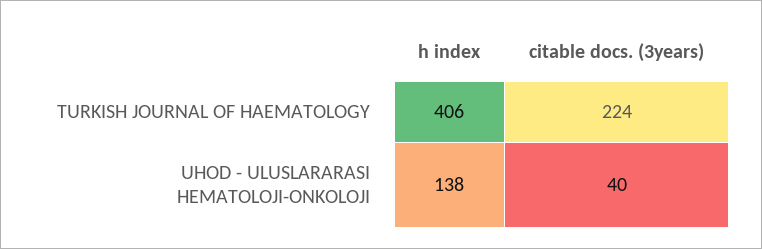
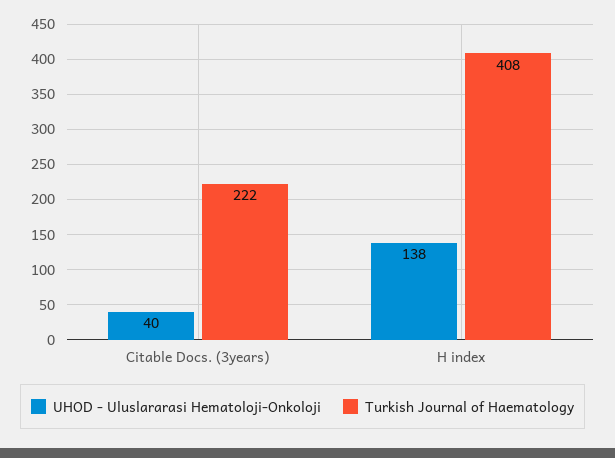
TURKISH JOURNAL OF HAEMATOLOGY, h index: 406 -> 408
TURKISH JOURNAL OF HAEMATOLOGY, citable docs. (3years): 224 -> 222

